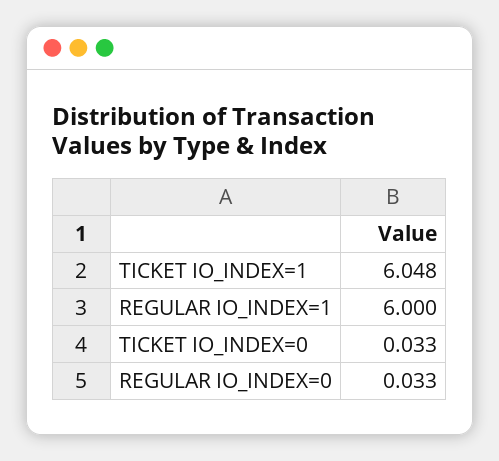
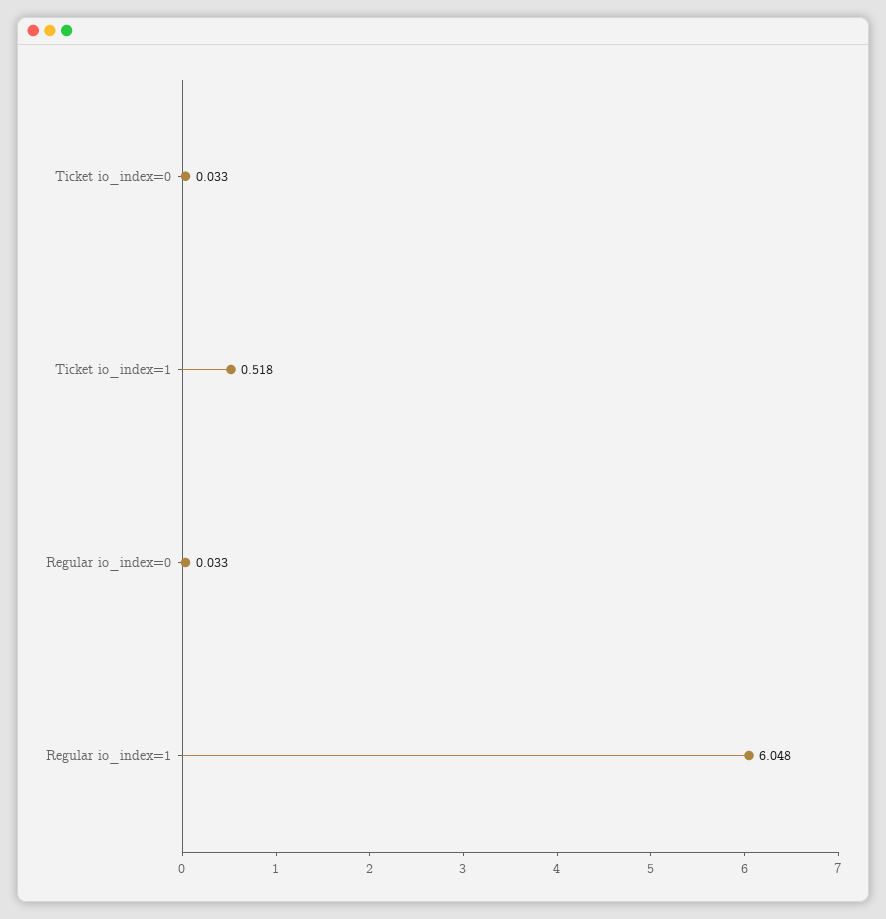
TICKET IO_INDEX=1: 6.048 -> 0.518
REGULAR IO_INDEX=1: 6 -> 6.048

